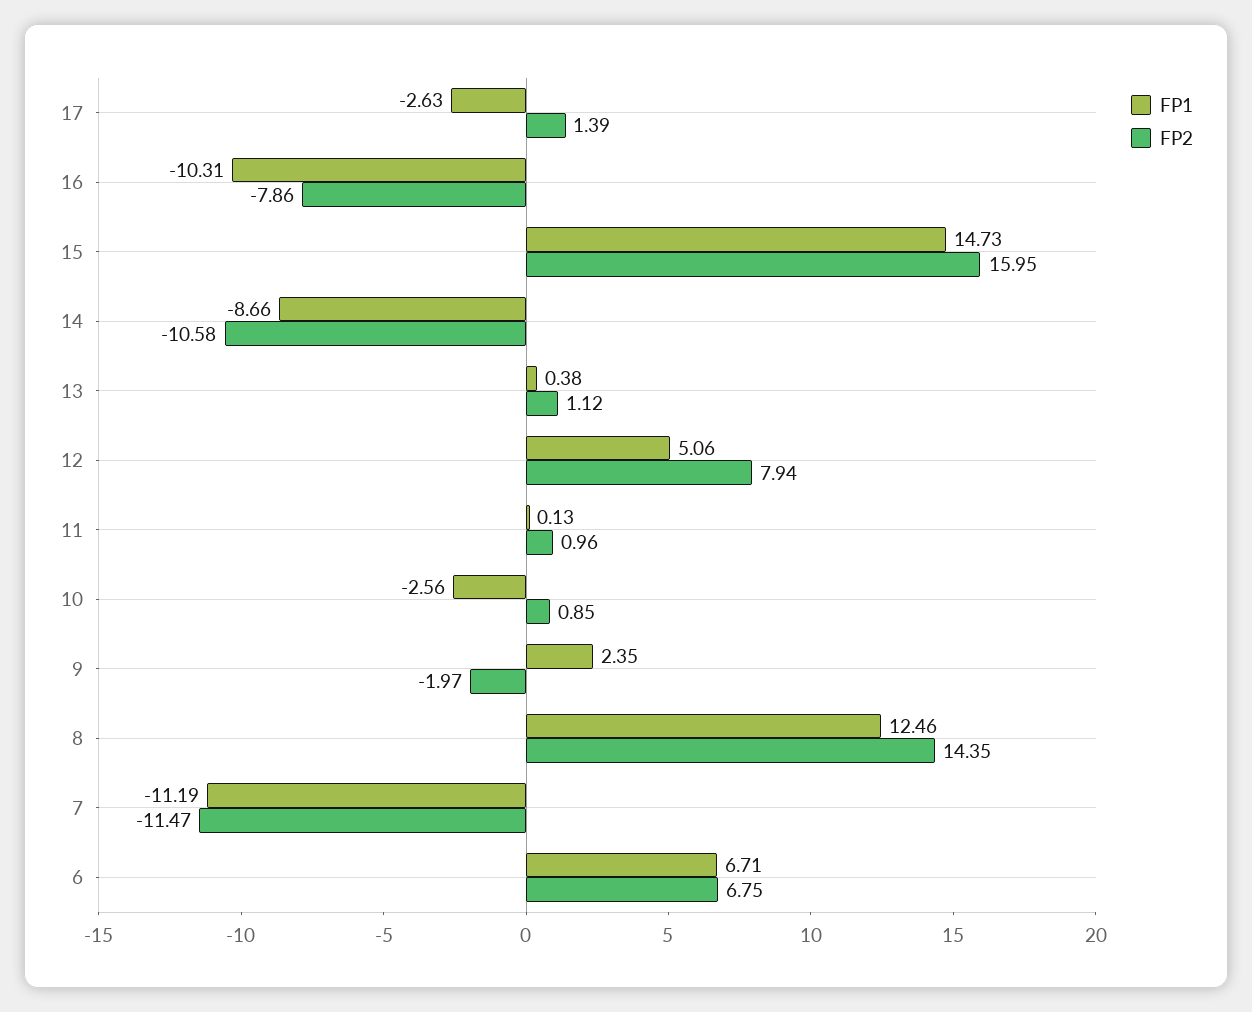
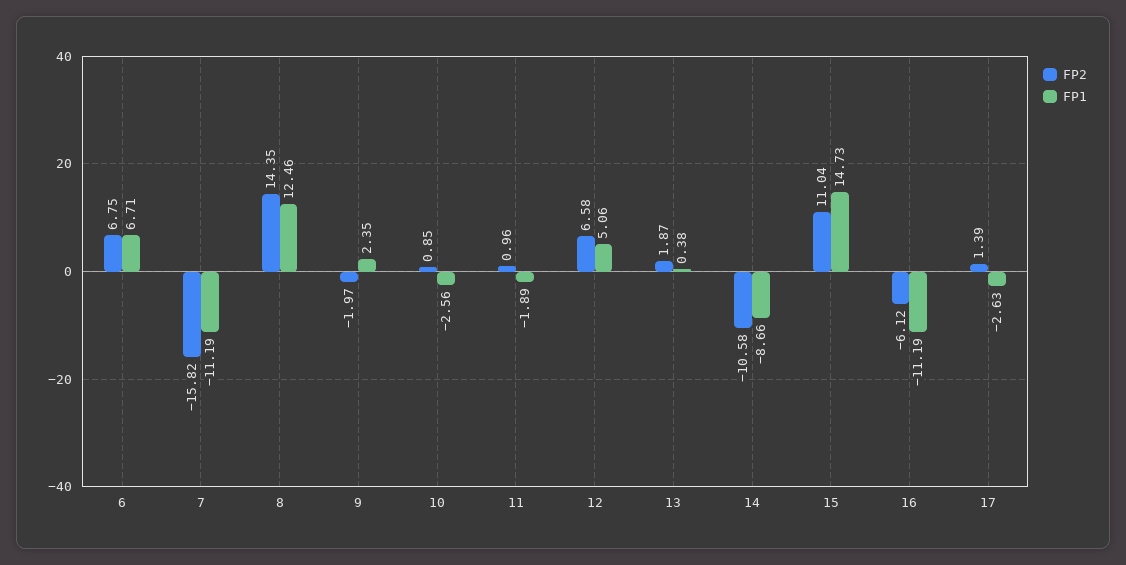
FP1, 16: -10.31 -> -11.19
FP2, 16: -7.86 -> -6.12
FP2, 15: 15.95 -> 11.04
FP2, 13: 1.12 -> 1.87
FP2, 12: 7.94 -> 6.58
FP1, 11: 0.13 -> -1.89
FP2, 7: -11.47 -> -15.82

